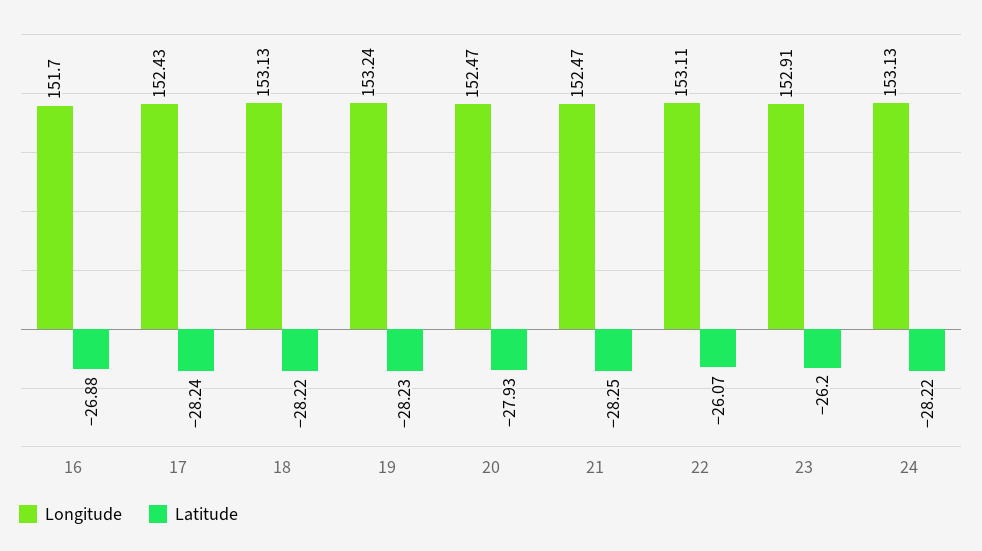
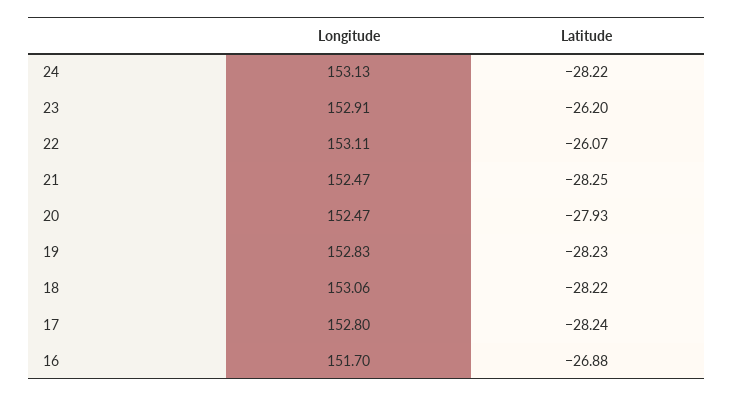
Longitude, 17: 152.43 -> 152.8
Longitude, 18: 153.13 -> 153.06
Longitude, 19: 153.24 -> 152.83

